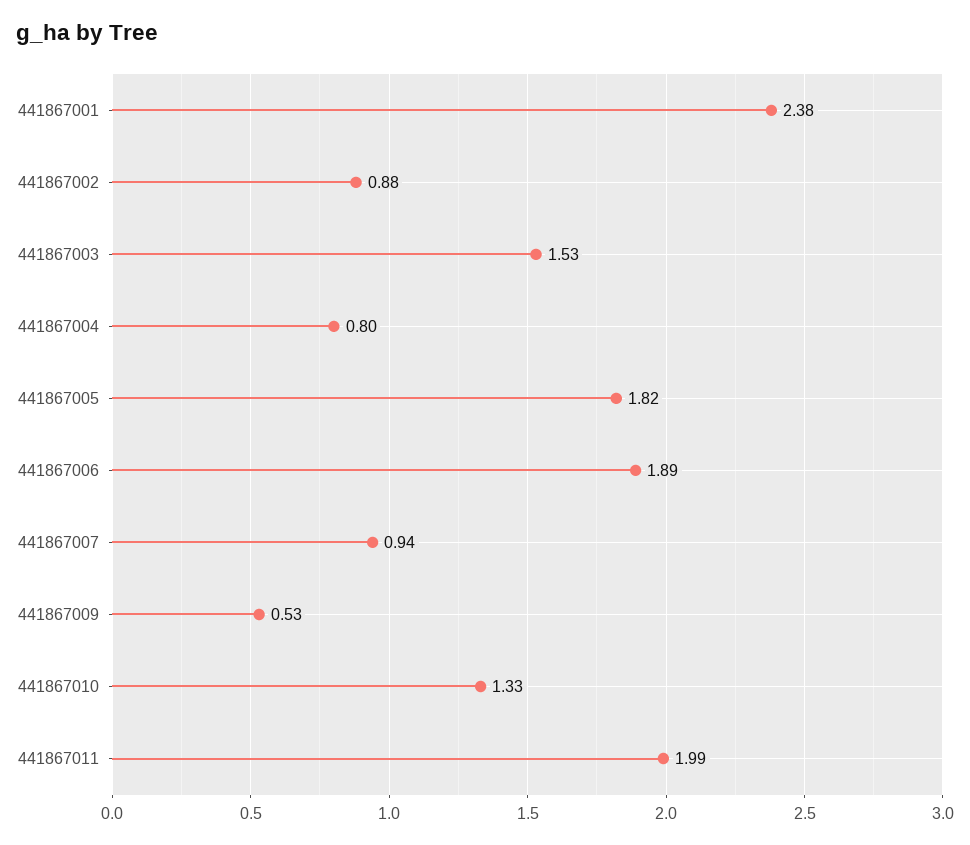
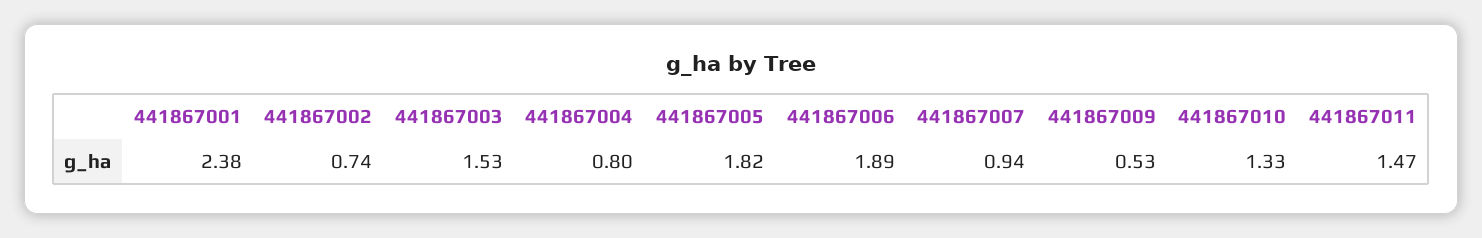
441867002: 0.88 -> 0.74
441867011: 1.99 -> 1.47

